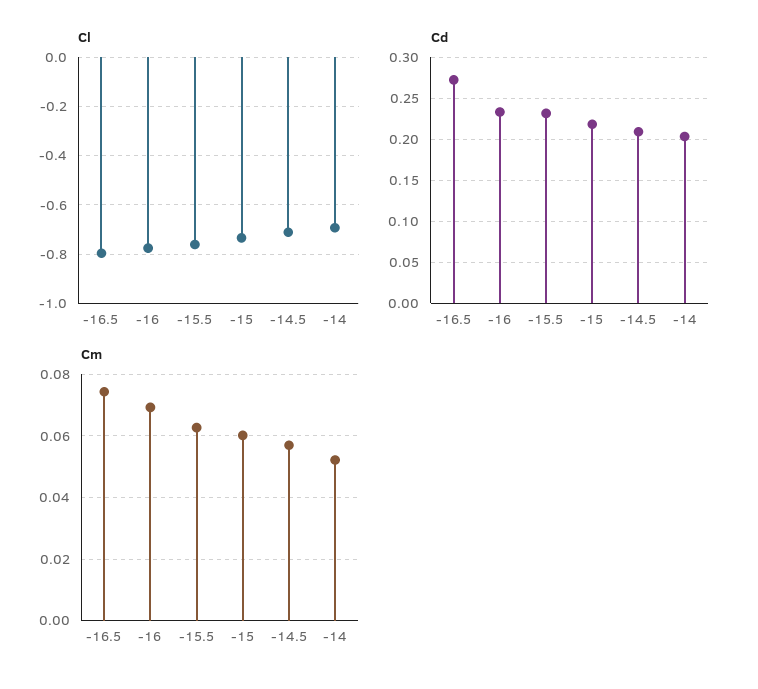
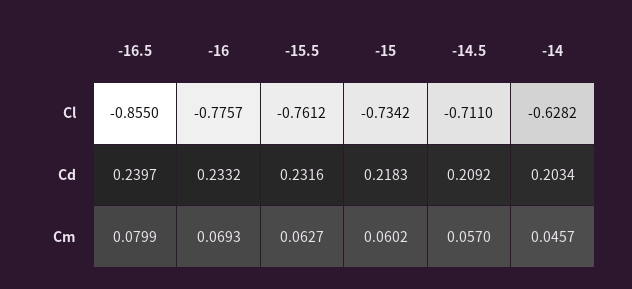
Cl, -16.5: -0.8 -> -0.855
Cl, -14: -0.7 -> -0.6282
Cd, -16.5: 0.27 -> 0.2397
Cm, -16.5: 0.074 -> 0.0799
Cm, -14: 0.052 -> 0.0457

